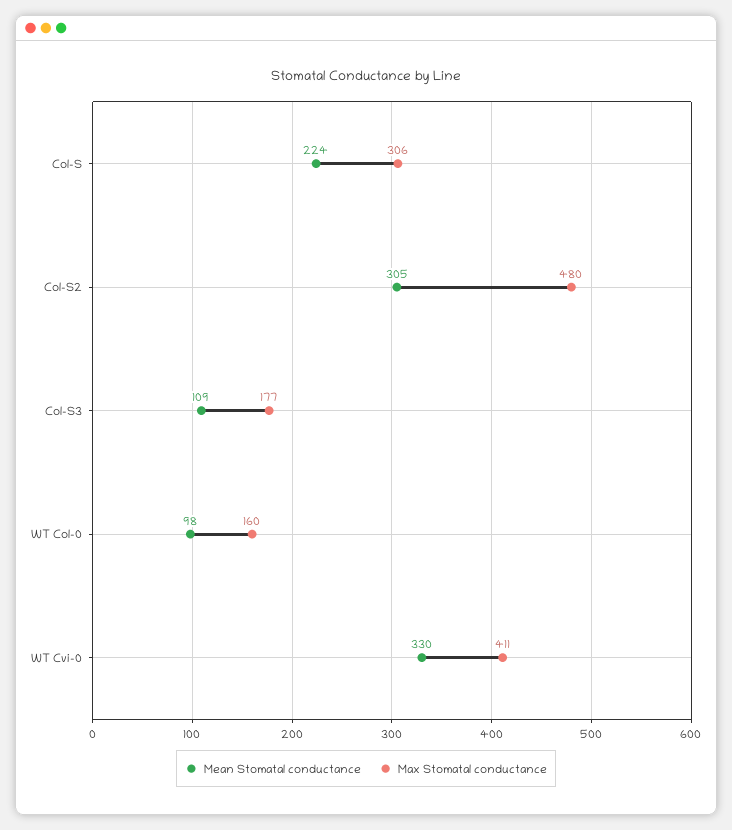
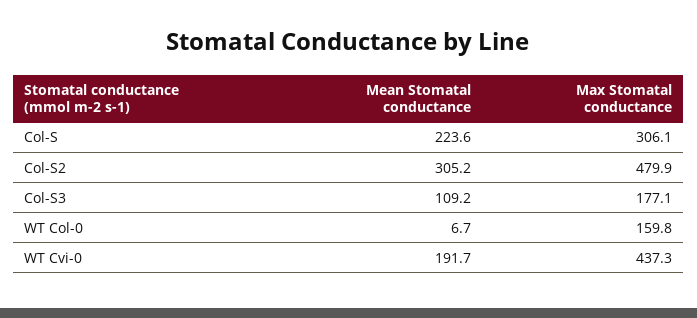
Mean Stomatal conductance, WT Col-0: 98 -> 6.7
Mean Stomatal conductance, WT Cvi-0: 330 -> 191.7
Max Stomatal conductance, WT Cvi-0: 411 -> 437.3

